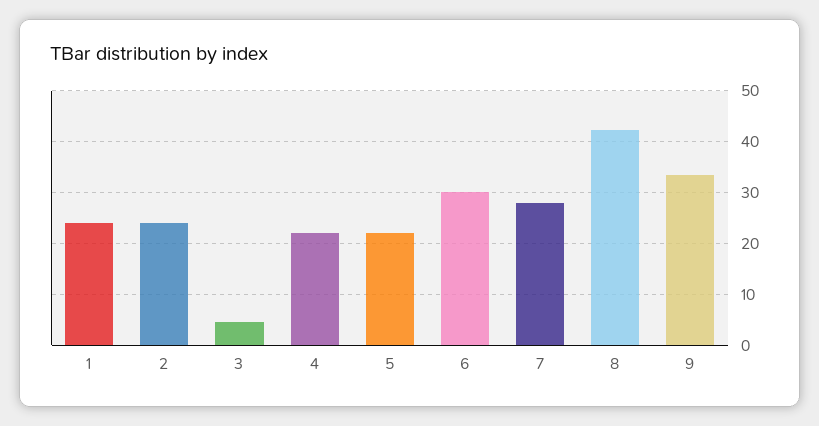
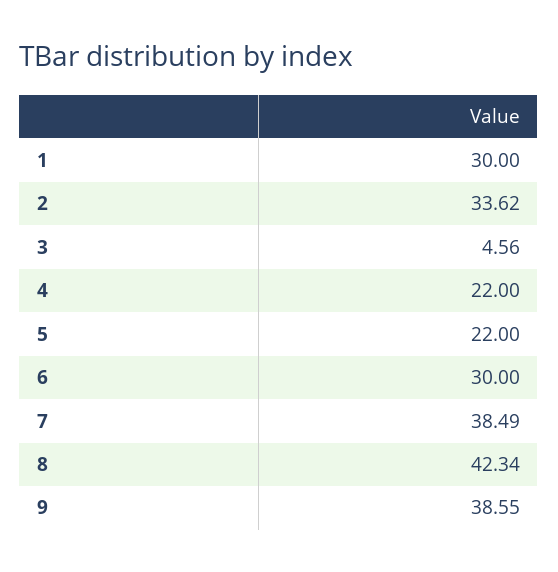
1: 24 -> 30
2: 24 -> 33.62
7: 28 -> 38.49
9: 34 -> 38.55

